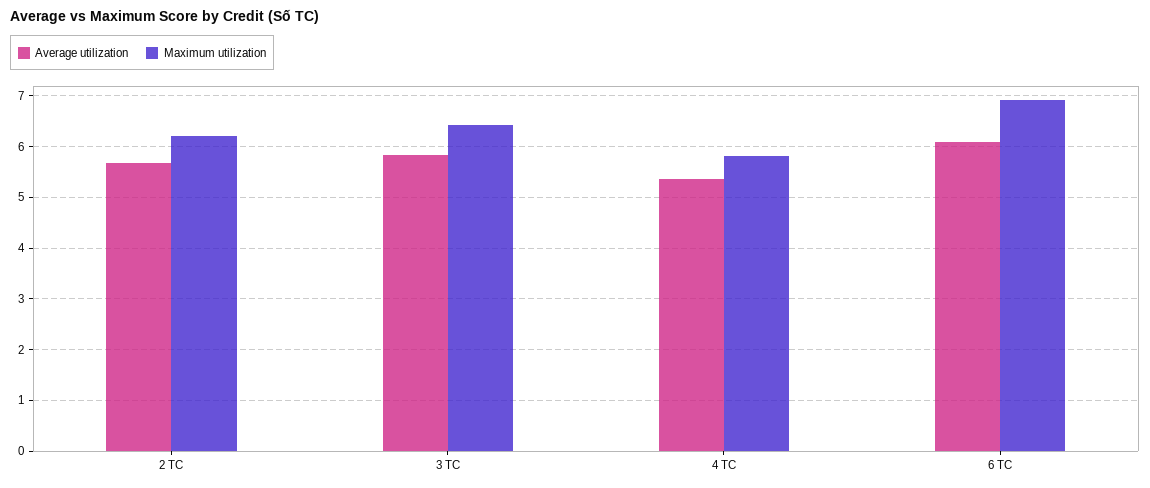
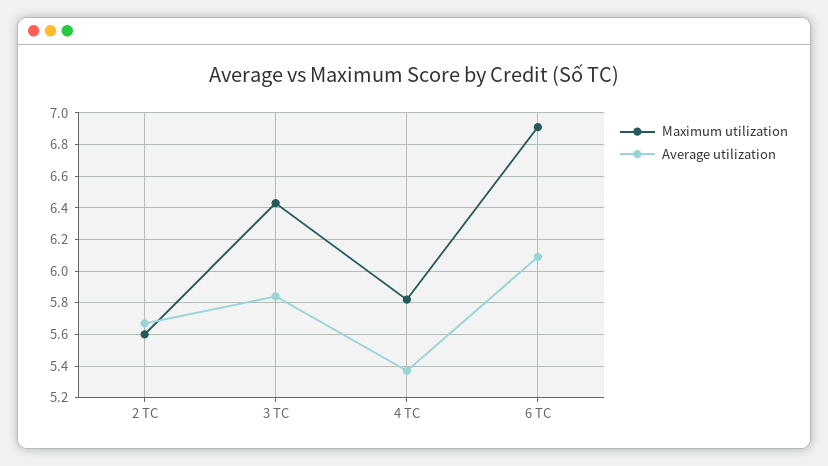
Maximum utilization, 2 TC: 6.2 -> 5.6

